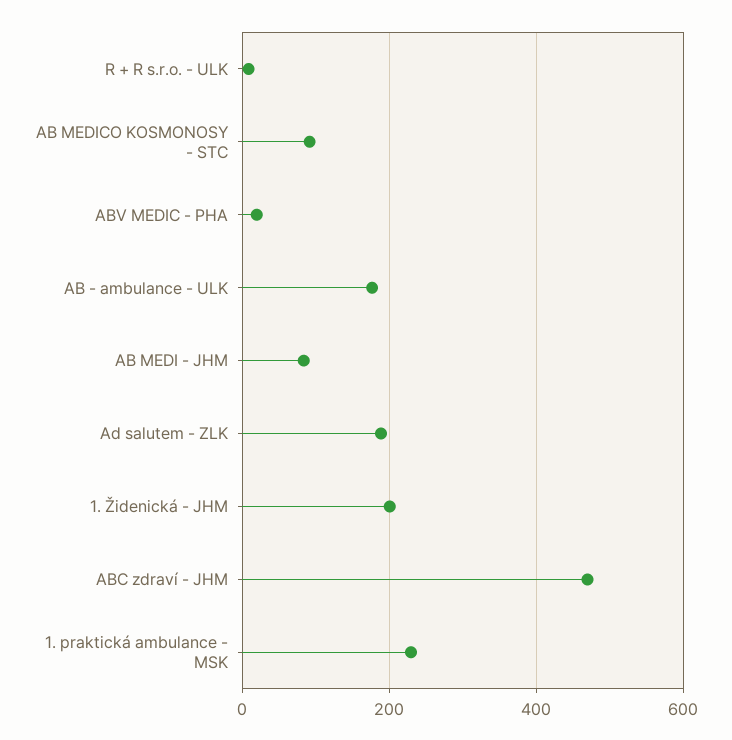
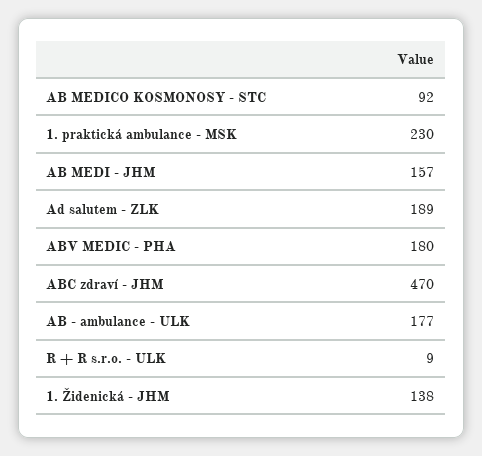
ABV MEDIC - PHA: 20 -> 180
AB MEDI - JHM: 80 -> 157
1. Židenická - JHM: 200 -> 138

